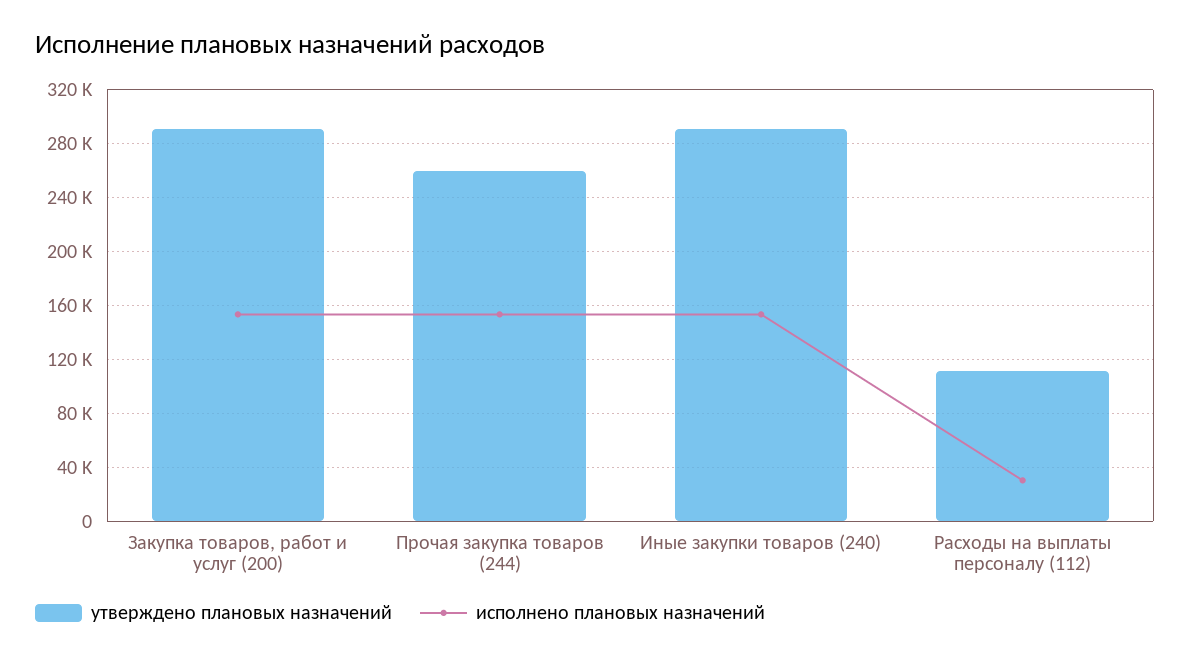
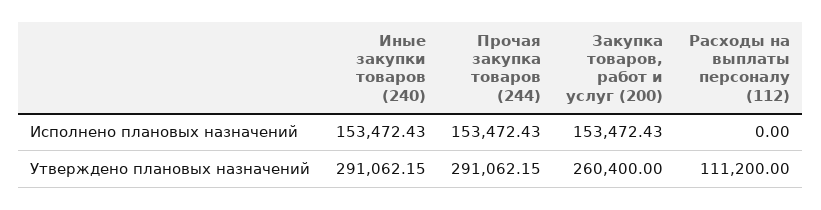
утверждено плановых назначений, Закупка товаров, работ и услуг (200): 290000 -> 260400
утверждено плановых назначений, Прочая закупка товаров (244): 260000 -> 291062.15
исполнено плановых назначений, Расходы на выплаты персоналу (112): 30000 -> 0

